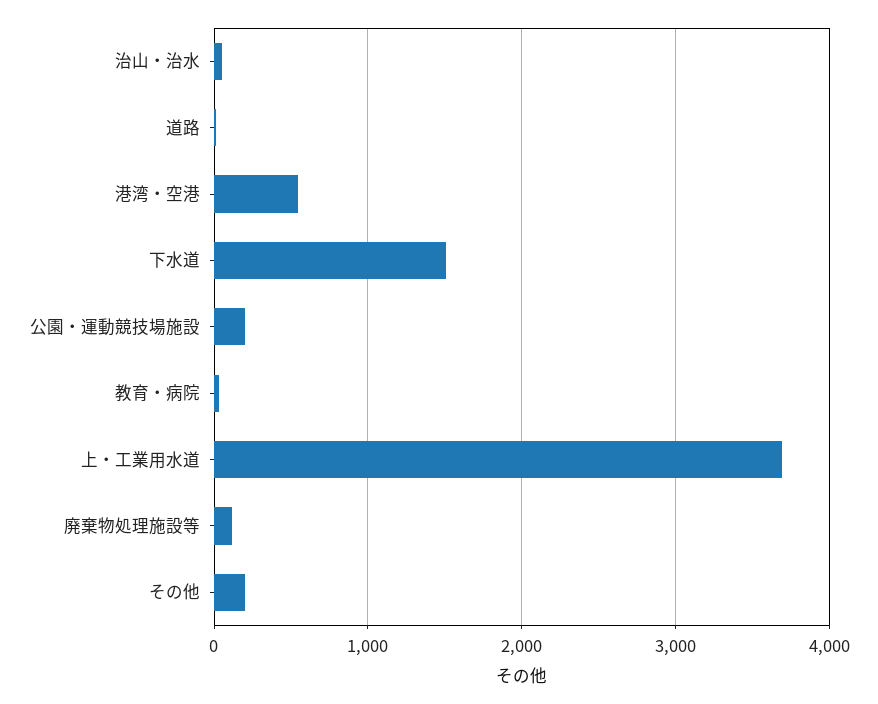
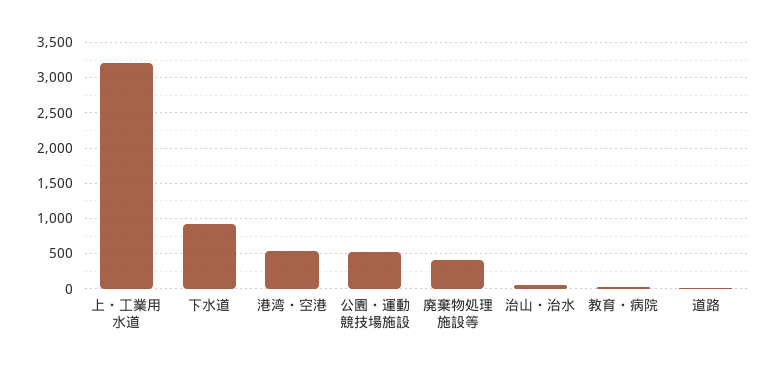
下水道: 1500 -> 900
公園・運動競技場施設: 200 -> 500
上・工業用水道: 3700 -> 3200
廃棄物処理施設等: 100 -> 400
その他: 200 -> none

